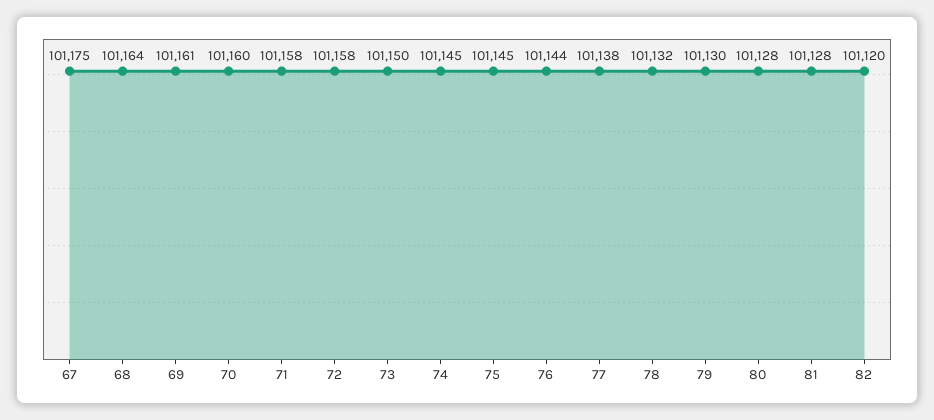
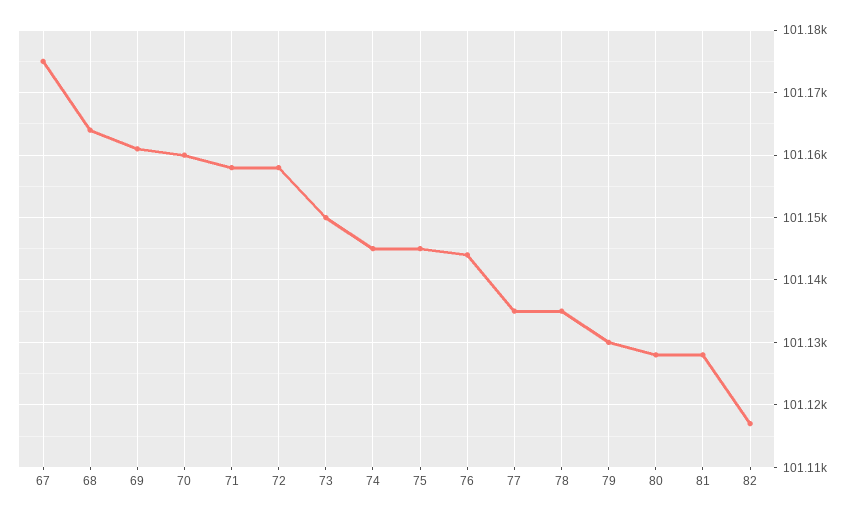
77: 101138 -> 101135
78: 101132 -> 101135
82: 101120 -> 101117

